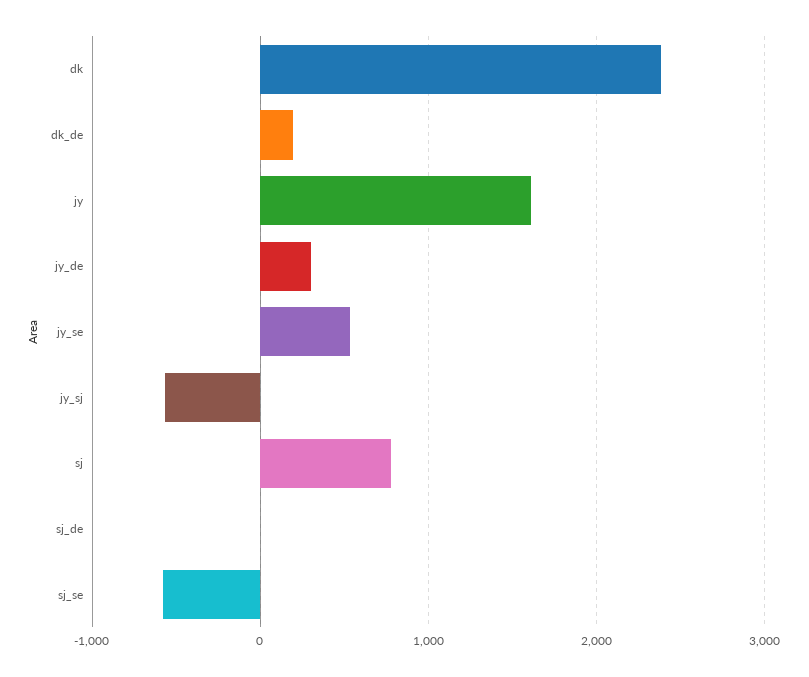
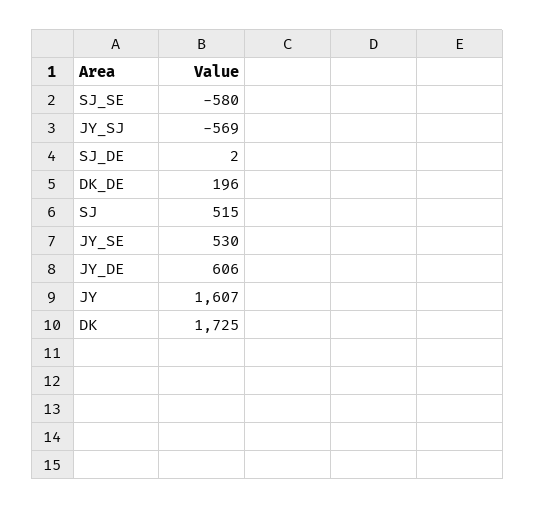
dk: 2400 -> 1725
jy_de: 300 -> 606
sj: 800 -> 515

